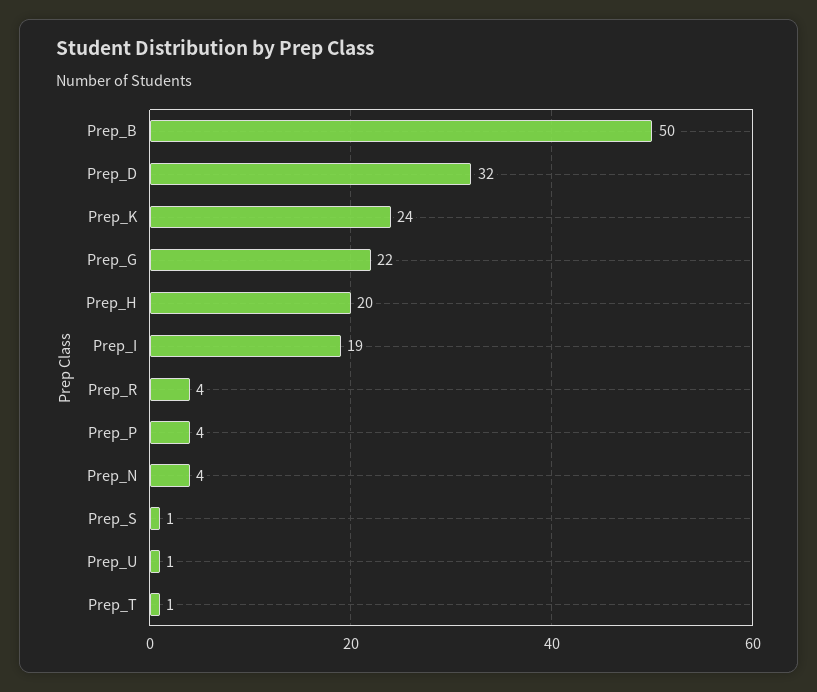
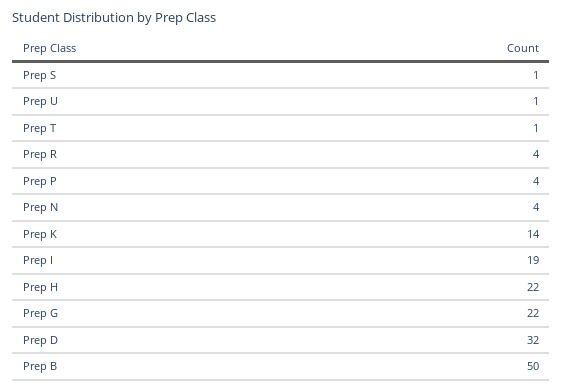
Prep_K: 24 -> 14
Prep_H: 20 -> 22

